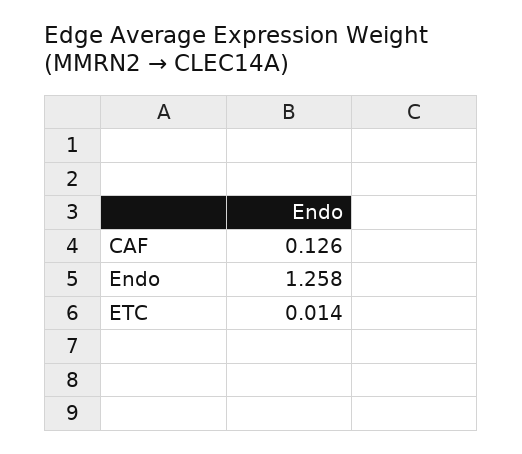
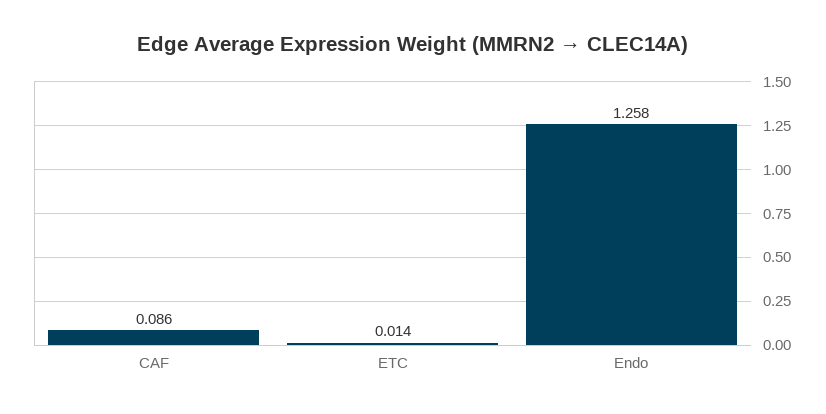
CAF: 0.126 -> 0.086

